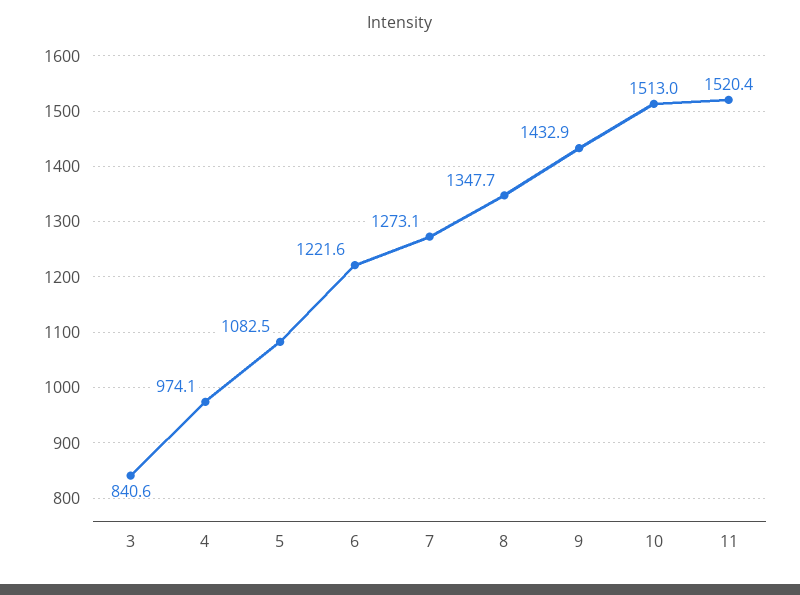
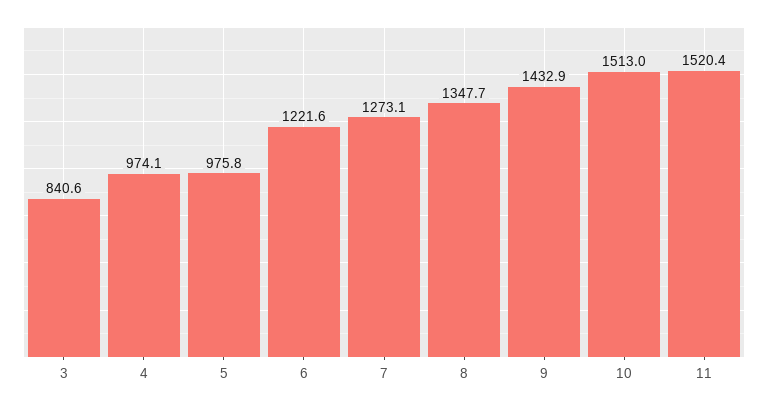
5: 1082.5 -> 975.8

